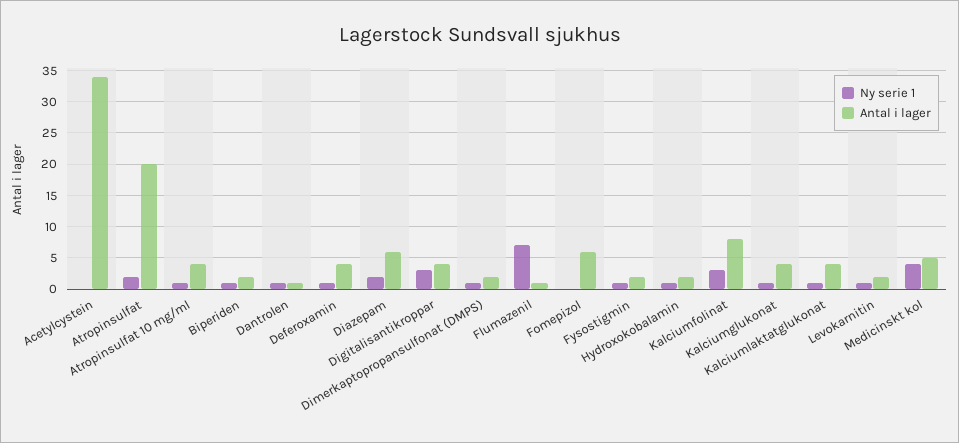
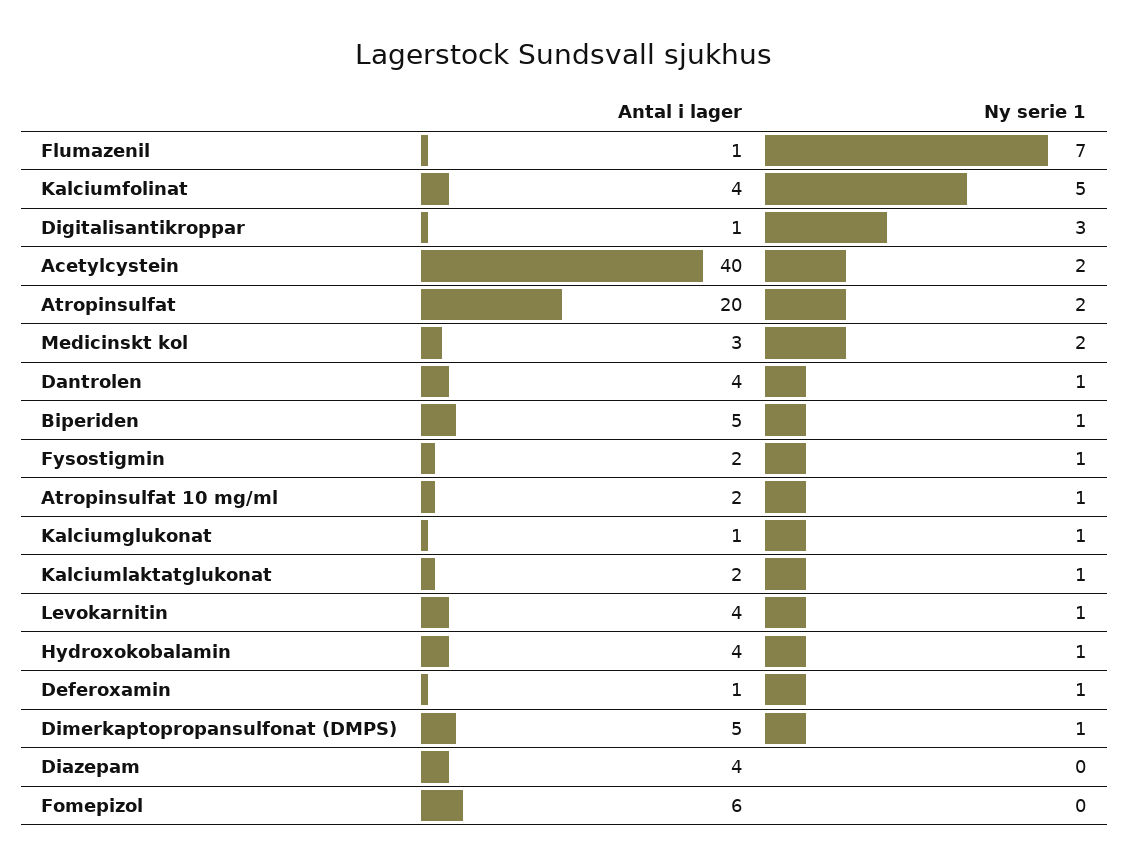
Ny serie 1, Acetylcystein: 0 -> 2
Antal i lager, Acetylcystein: 34 -> 40
Antal i lager, Atropinsulfat 10 mg/ml: 4 -> 2
Antal i lager, Biperiden: 2 -> 5
Antal i lager, Dantrolen: 1 -> 4
Antal i lager, Deferoxamin: 4 -> 1
Ny serie 1, Diazepam: 2 -> 0
Antal i lager, Diazepam: 6 -> 4
Antal i lager, Digitalisantikroppar: 4 -> 1
Antal i lager, Dimerkaptopropansulfonat (DMPS): 2 -> 5
Antal i lager, Hydroxokobalamin: 2 -> 4
Ny serie 1, Kalciumfolinat: 3 -> 5
Antal i lager, Kalciumfolinat: 8 -> 4
Antal i lager, Kalciumglukonat: 4 -> 1
Antal i lager, Kalciumlaktatglukonat: 4 -> 2
Antal i lager, Levokarnitin: 2 -> 4
Ny serie 1, Medicinskt kol: 4 -> 2
Antal i lager, Medicinskt kol: 5 -> 3

